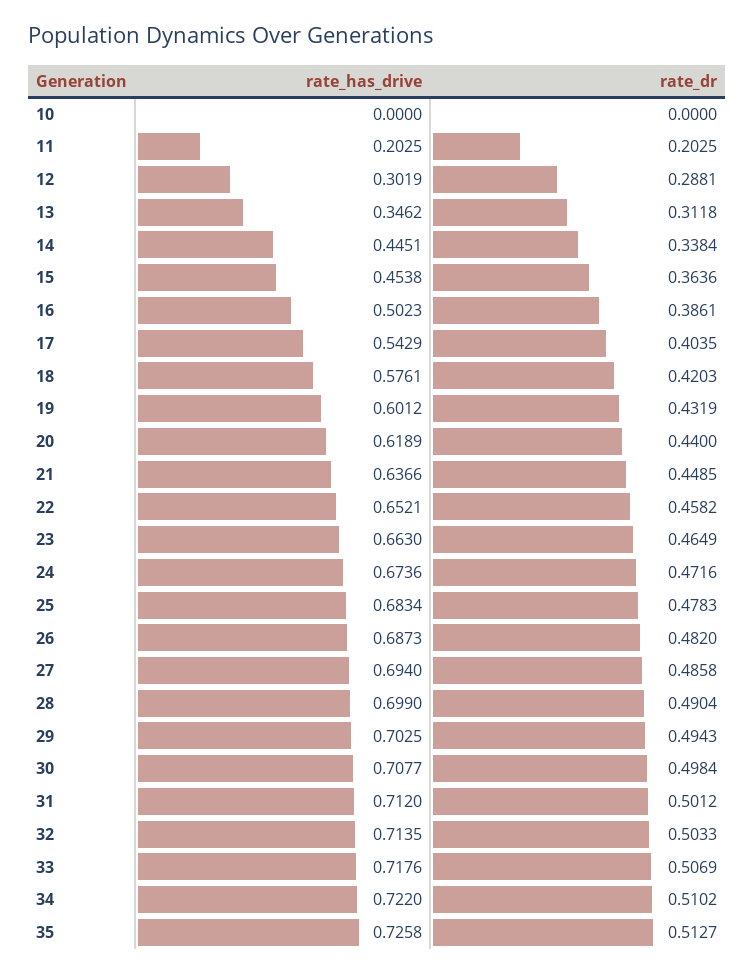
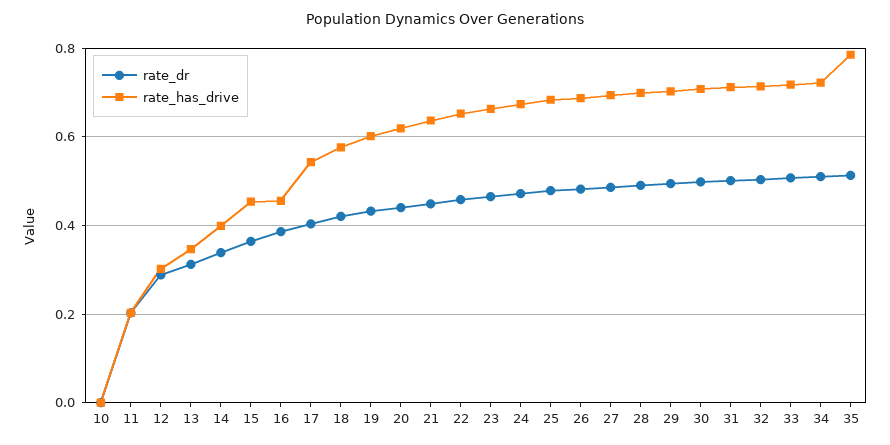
rate_has_drive, 14: 0.4451 -> 0.4
rate_has_drive, 16: 0.5023 -> 0.46
rate_has_drive, 35: 0.7258 -> 0.78

